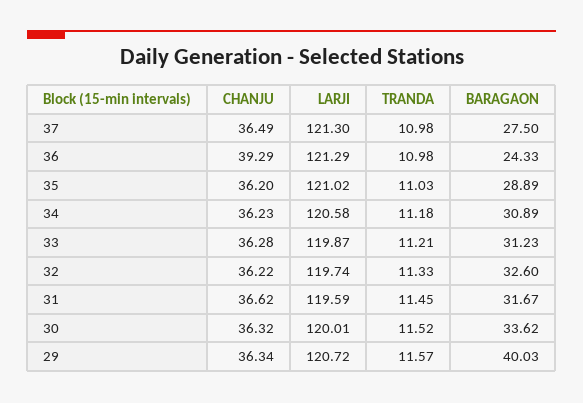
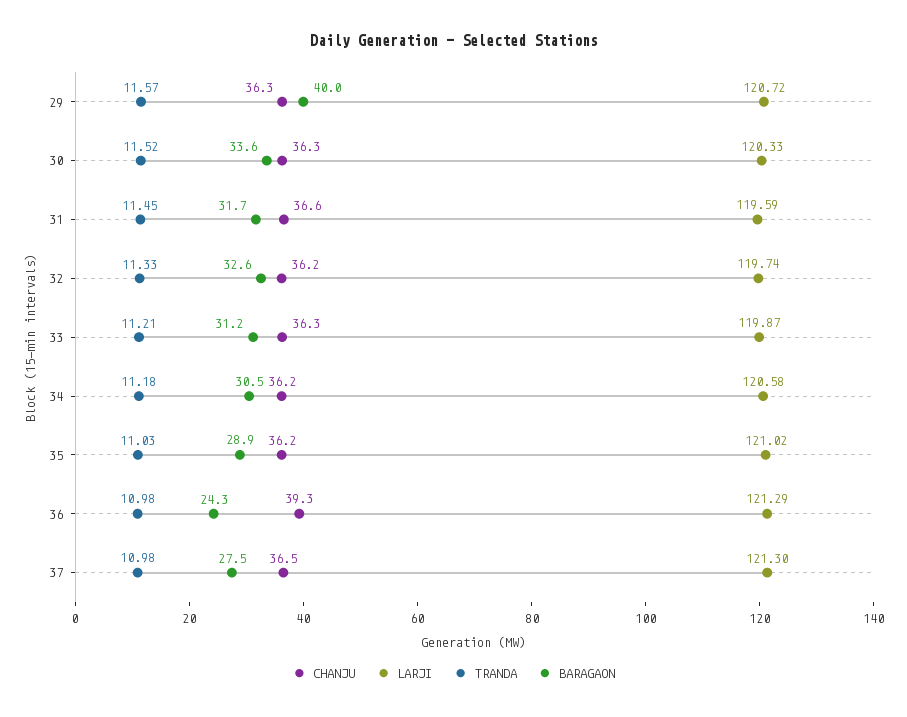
BARAGAON, 34: 30.89 -> 30.5
LARJI, 30: 120.01 -> 120.33

